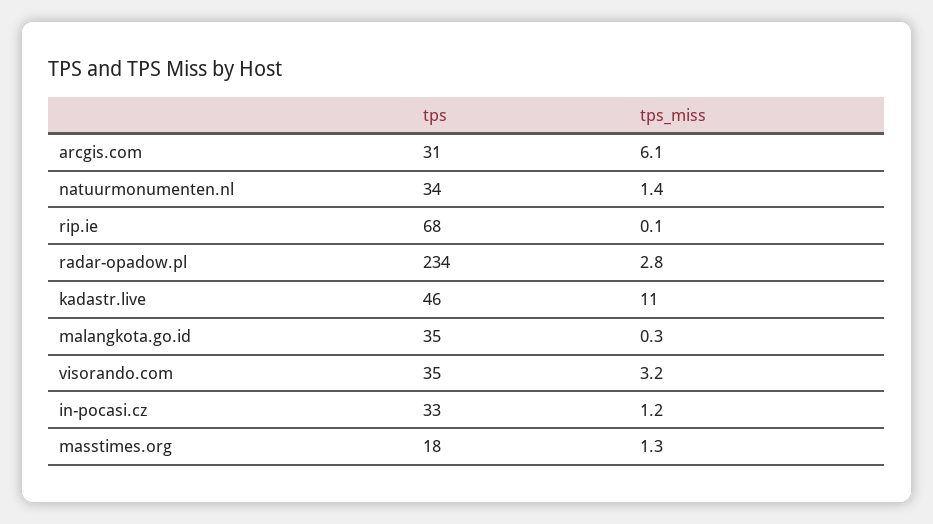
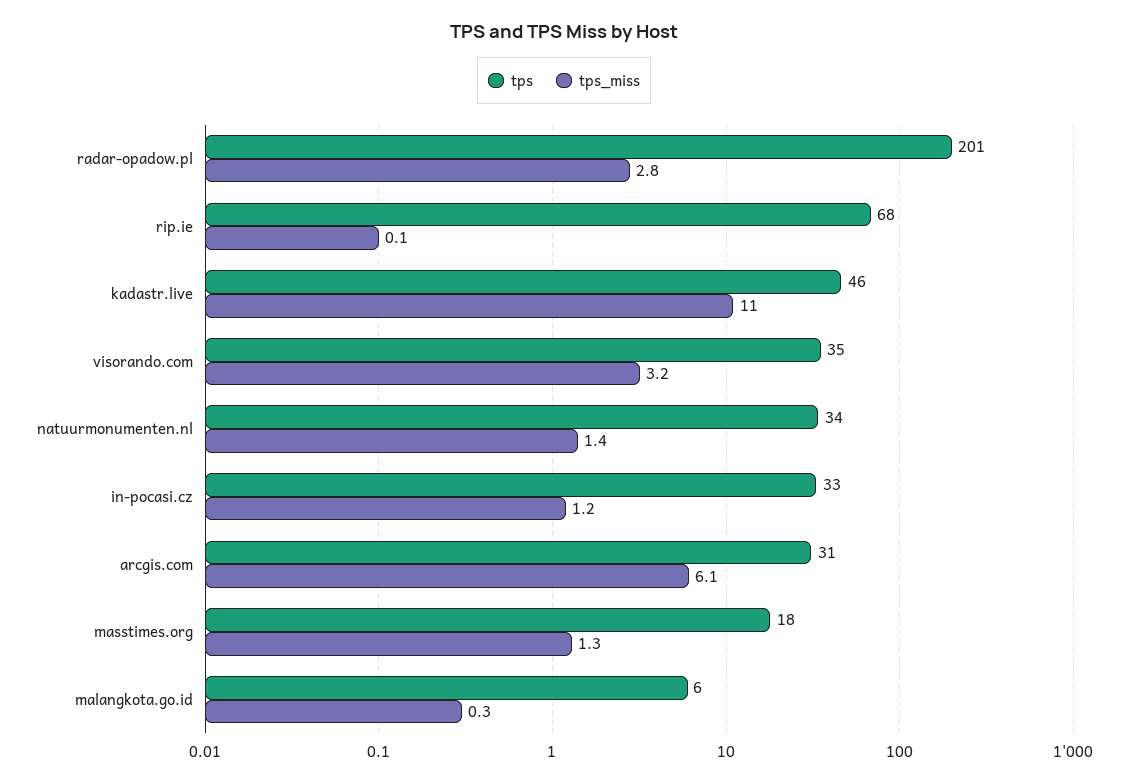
tps, radar-opadow.pl: 234 -> 201
tps, malangkota.go.id: 35 -> 6

